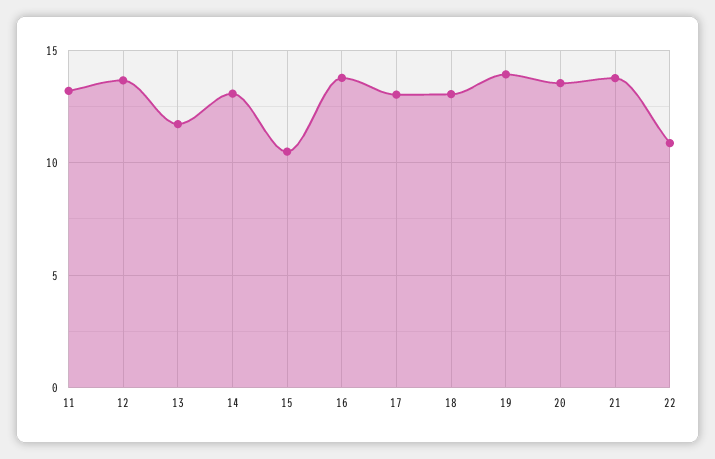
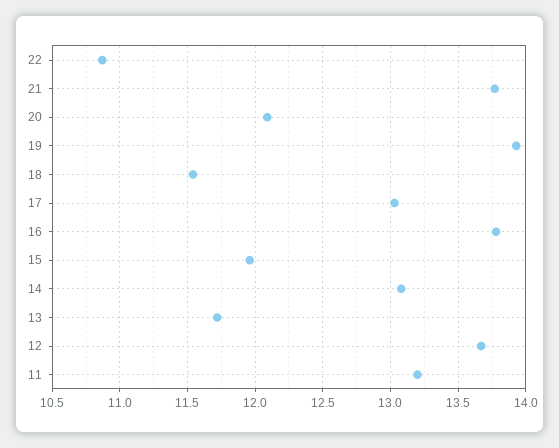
15: 10.5 -> 11.95
18: 13 -> 11.55
20: 13.5 -> 12.1

